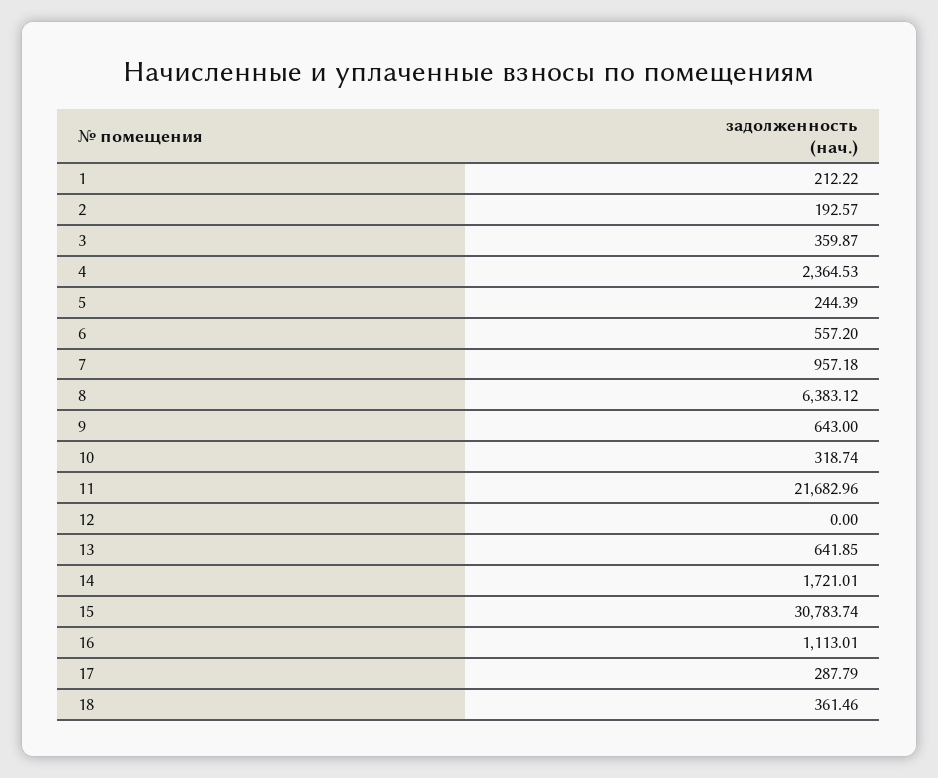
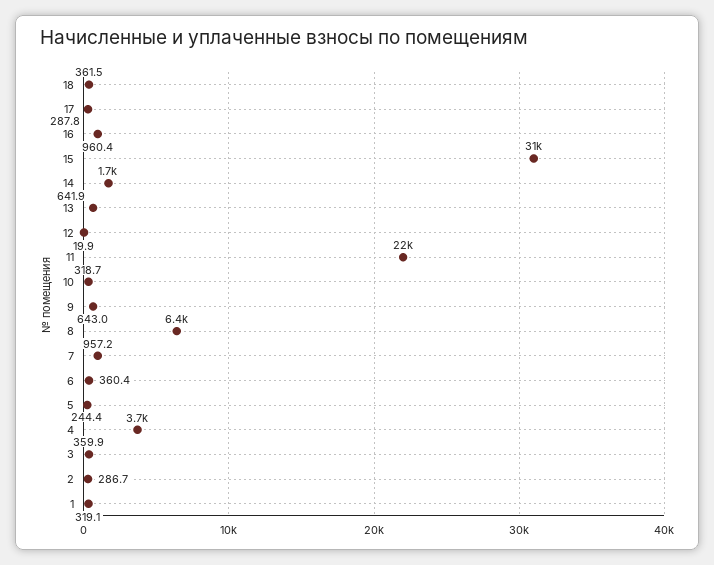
1: 212.22 -> 319.1
2: 192.57 -> 286.7
4: 2364.53 -> 3700
6: 557.2 -> 360.4
12: 0 -> 19.9
16: 1113.01 -> 960.4

